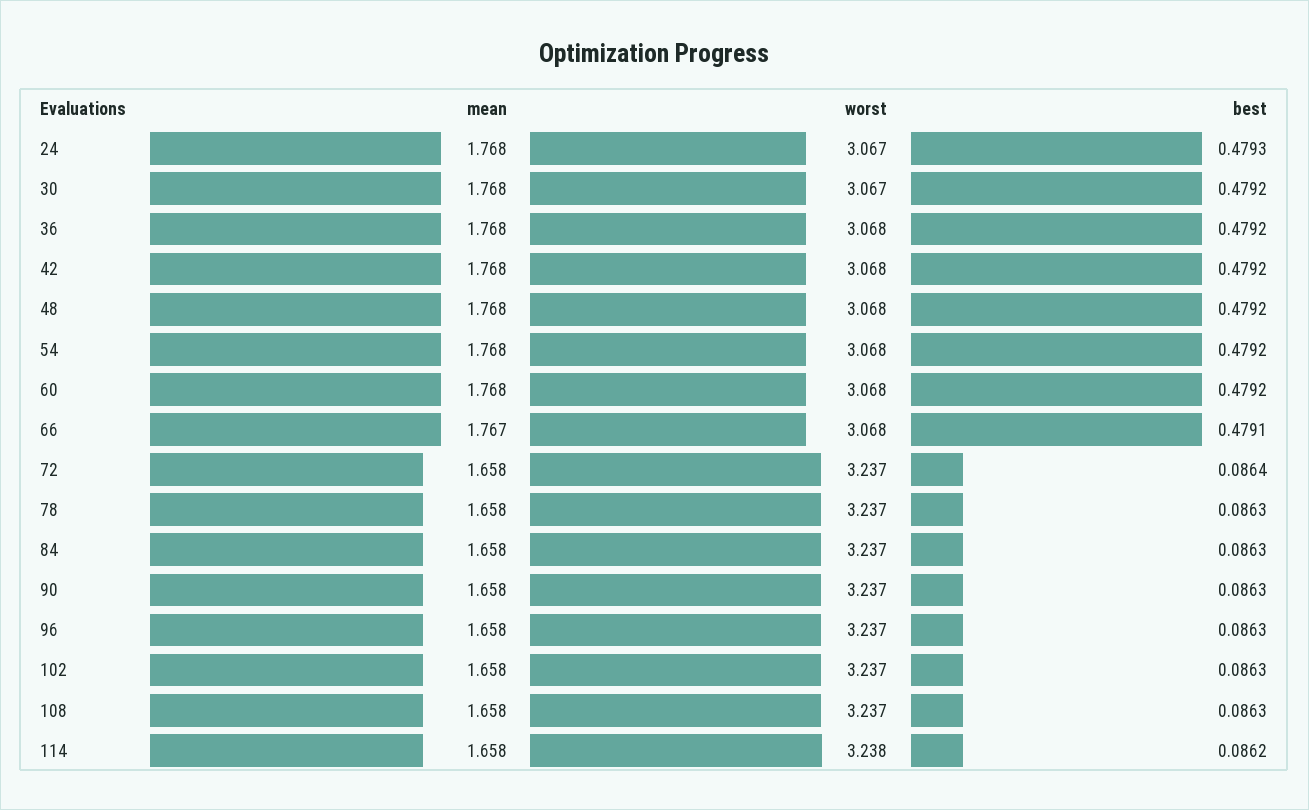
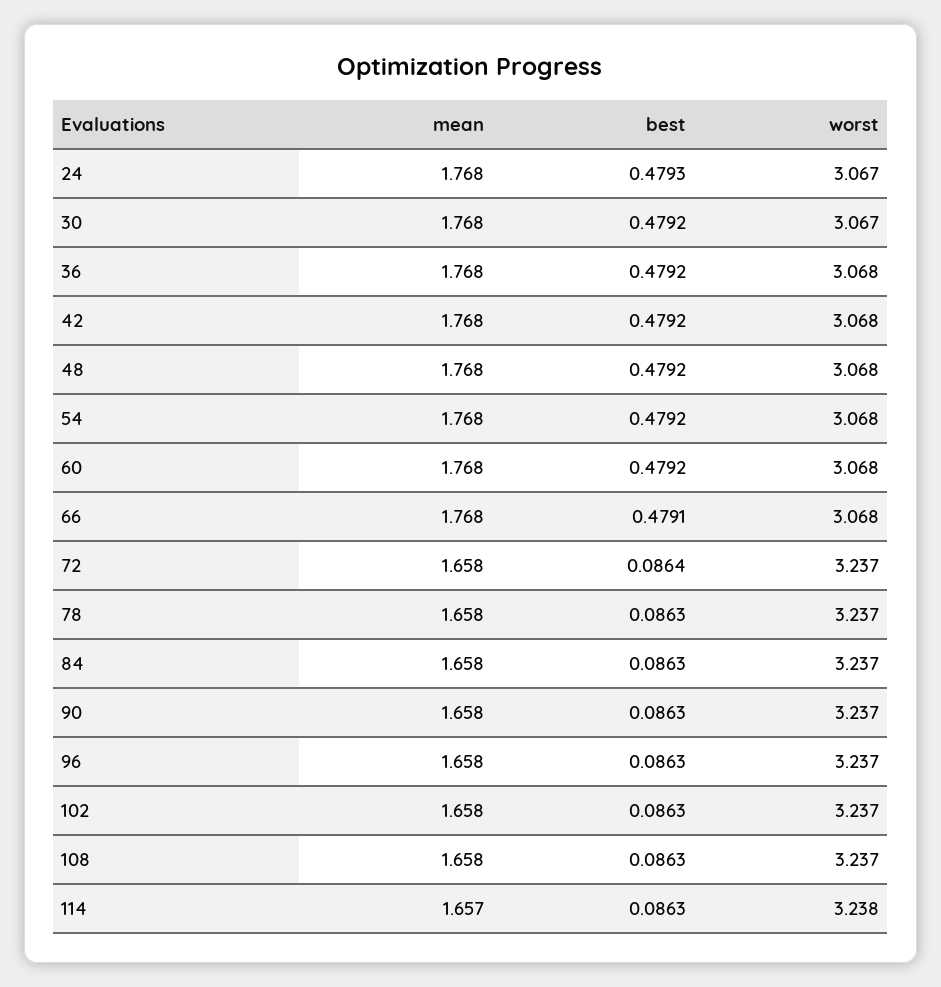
mean, 66: 1.767 -> 1.768
mean, 114: 1.658 -> 1.657
best, 114: 0.0862 -> 0.0863

